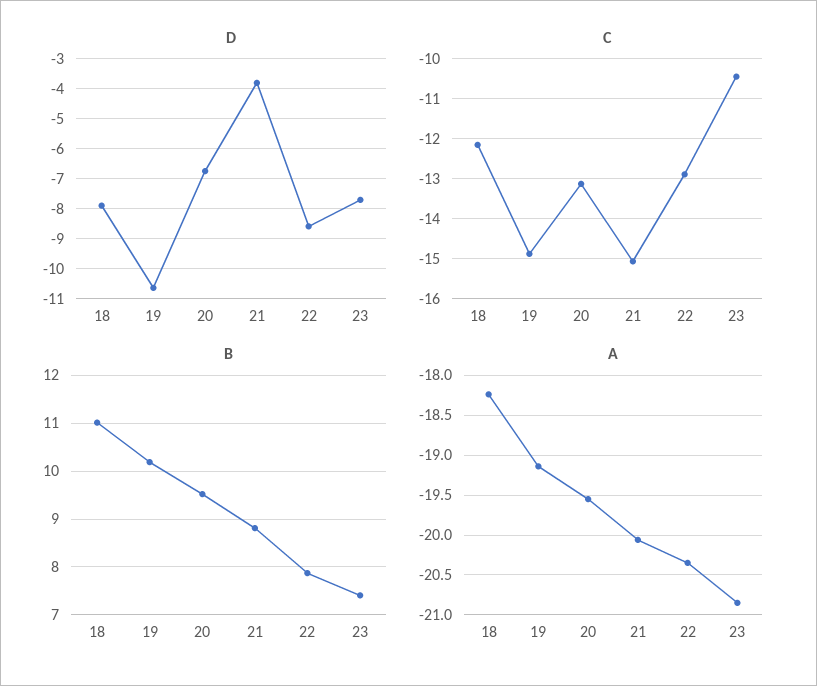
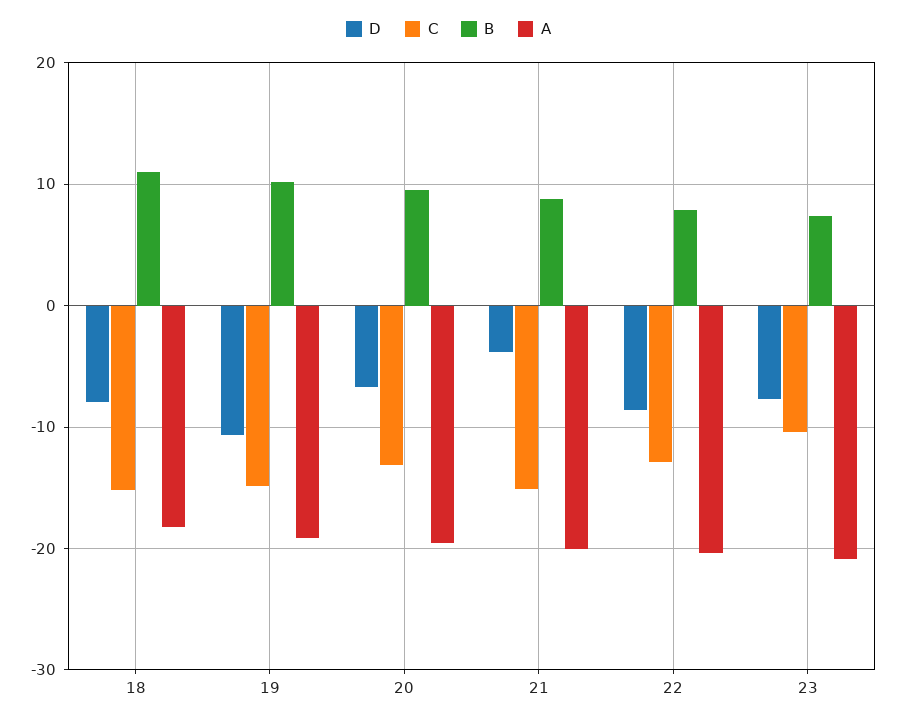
C, 18: -12.2 -> -15

